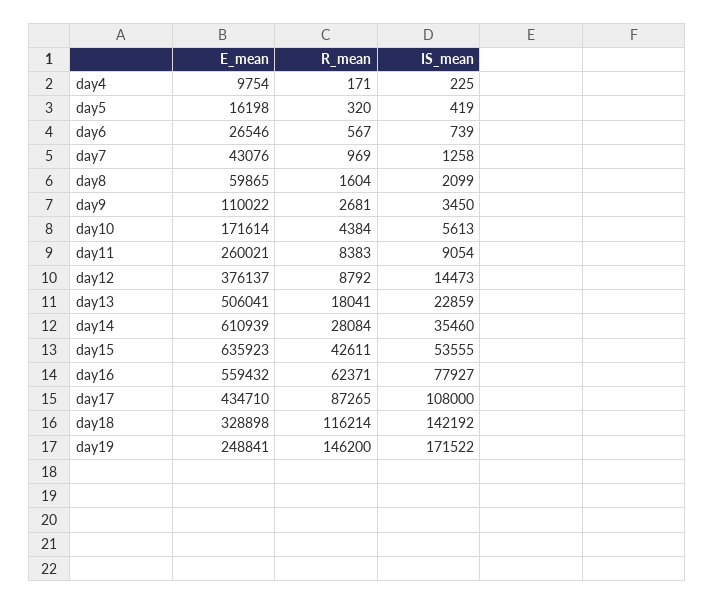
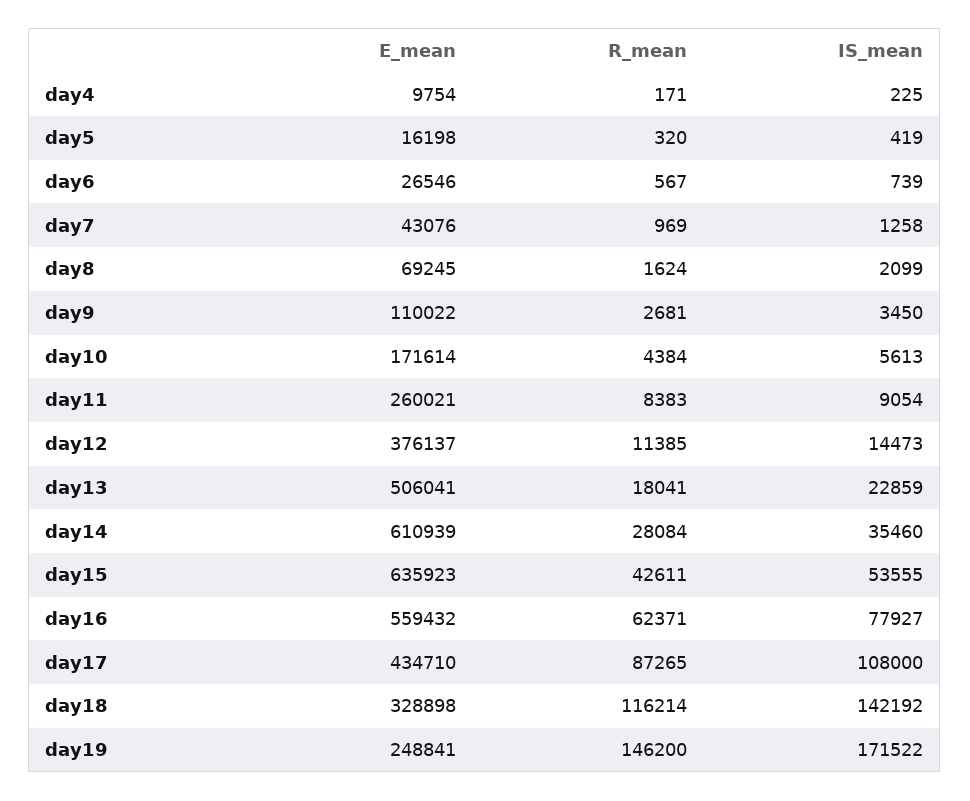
E_mean, day8: 59865 -> 69245
R_mean, day8: 1604 -> 1624
R_mean, day12: 8792 -> 11385

